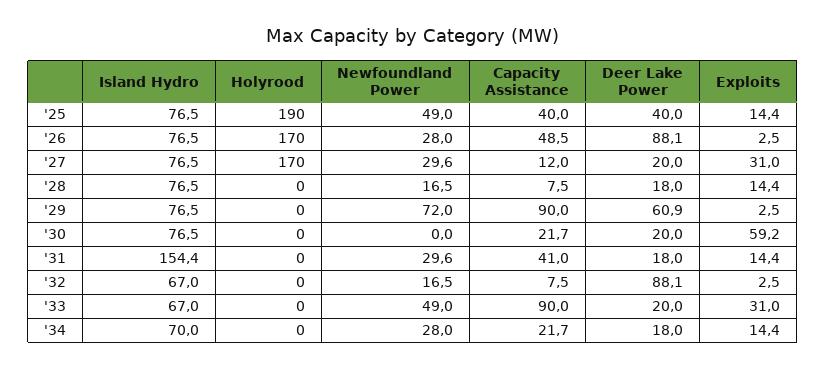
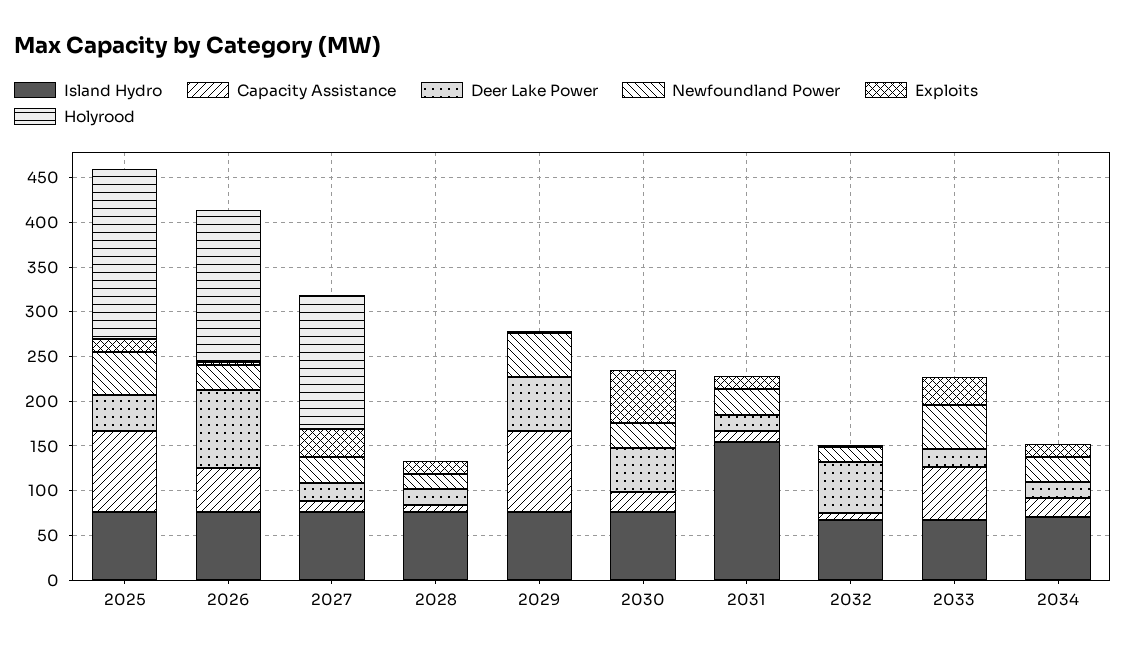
Capacity Assistance, '25: 40 -> 90
Holyrood, '27: 170 -> 150
Newfoundland Power, '29: 72 -> 50
Newfoundland Power, '30: 0 -> 30
Deer Lake Power, '30: 20 -> 50
Capacity Assistance, '31: 41 -> 10
Deer Lake Power, '32: 88.1 -> 60
Capacity Assistance, '33: 90 -> 60

